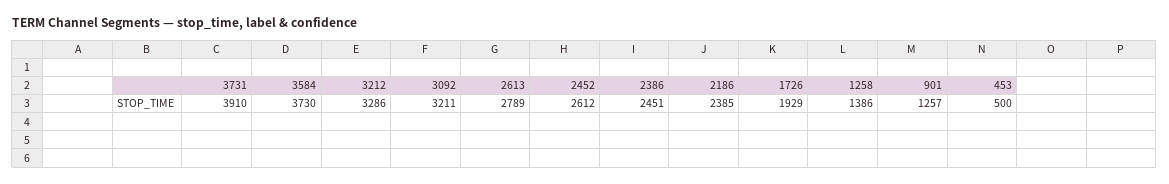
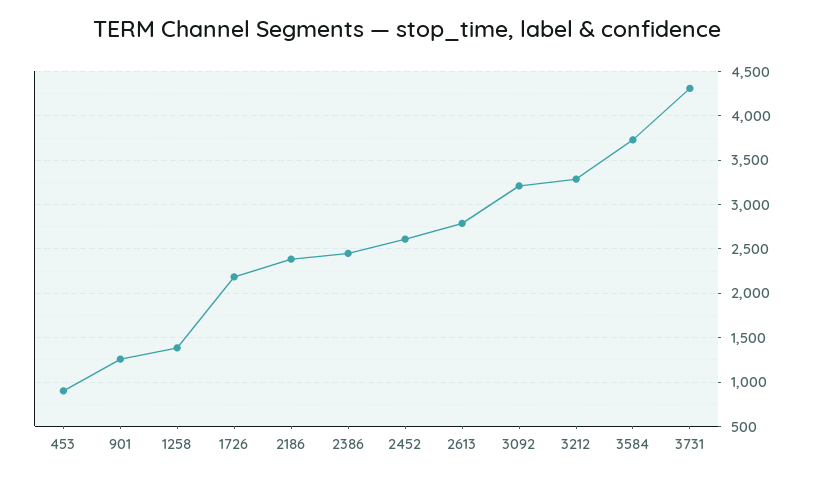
3731: 3910 -> 4300
1726: 1929 -> 2200
453: 500 -> 900

